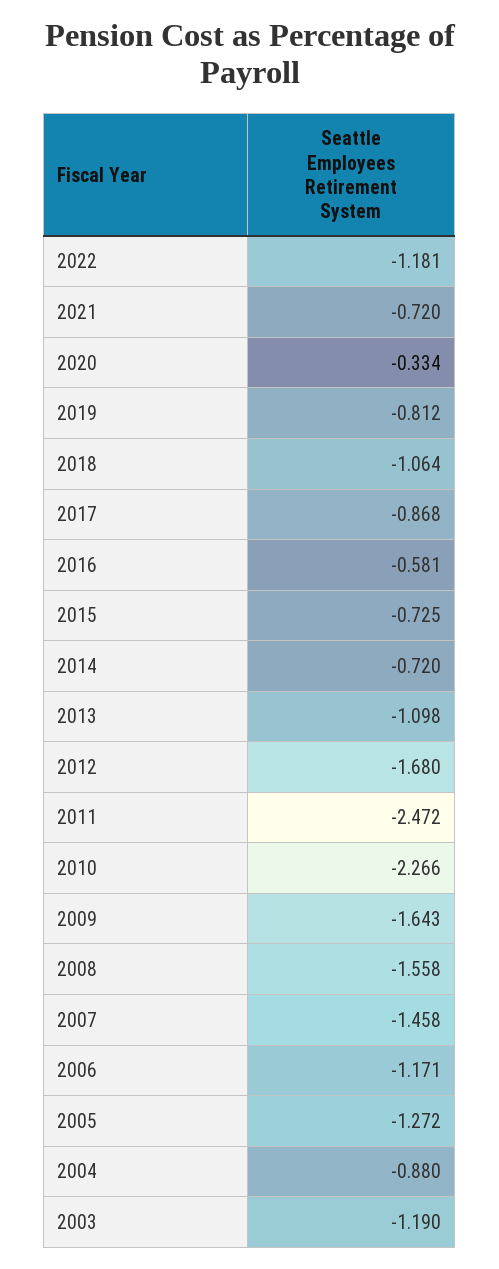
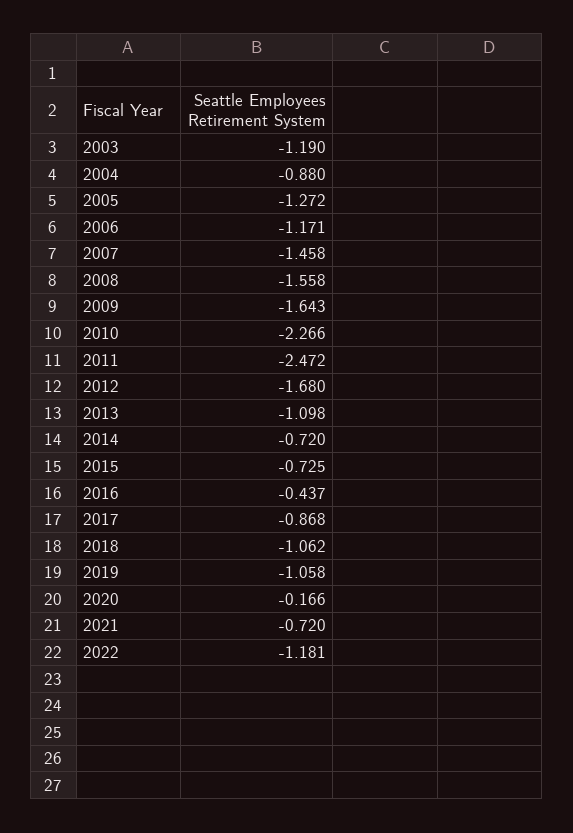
2020: -0.334 -> -0.166
2019: -0.812 -> -1.058
2018: -1.064 -> -1.062
2016: -0.581 -> -0.437

